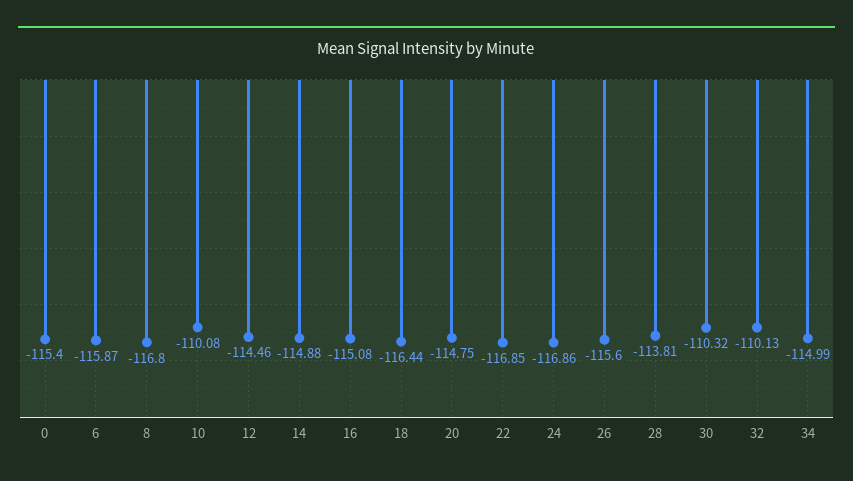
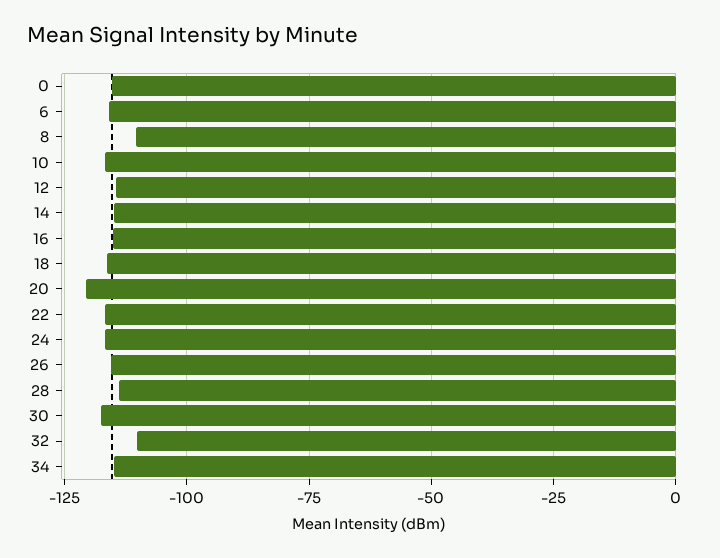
8: -116.8 -> -110
10: -110.08 -> -117.5
20: -114.75 -> -120
30: -110.32 -> -117.5

